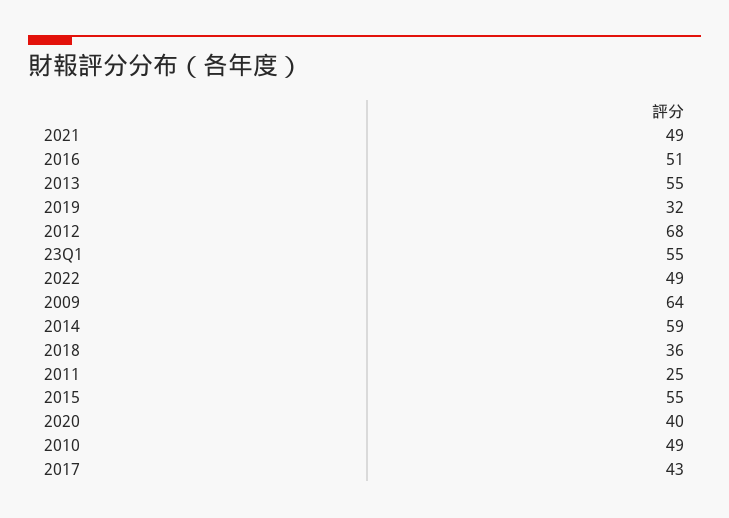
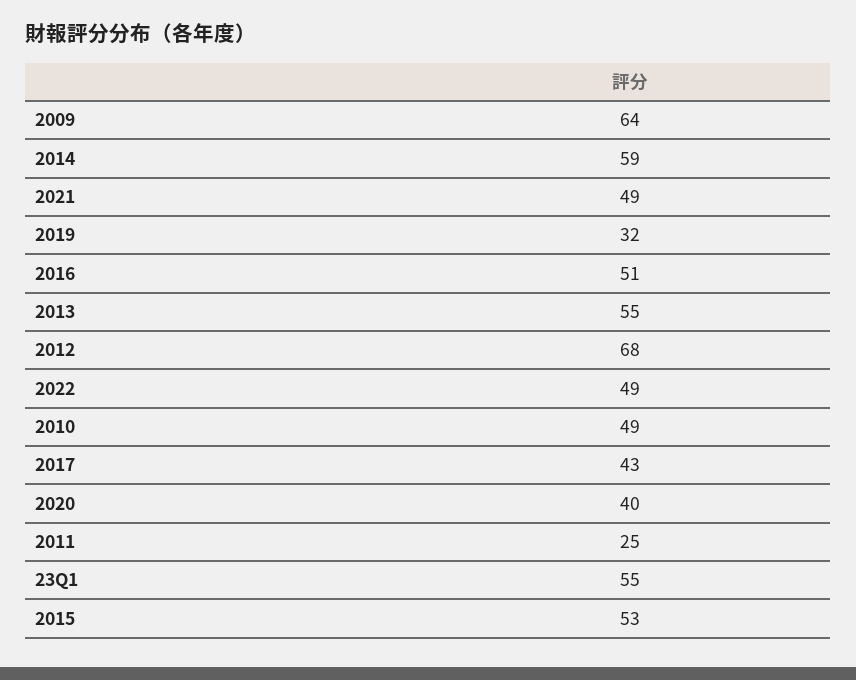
2018: 36 -> none
2015: 55 -> 53

